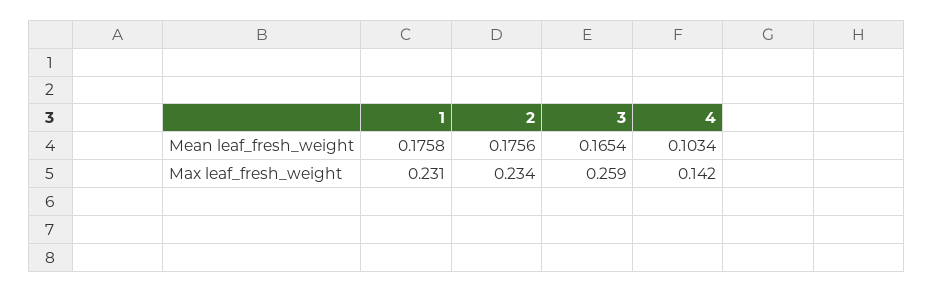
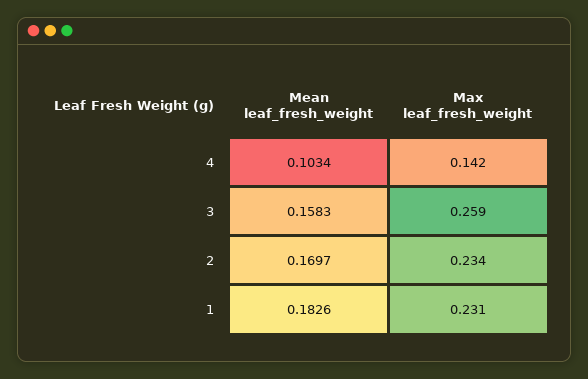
1, Mean leaf_fresh_weight: 0.1758 -> 0.1826
2, Mean leaf_fresh_weight: 0.1756 -> 0.1697
3, Mean leaf_fresh_weight: 0.1654 -> 0.1583

